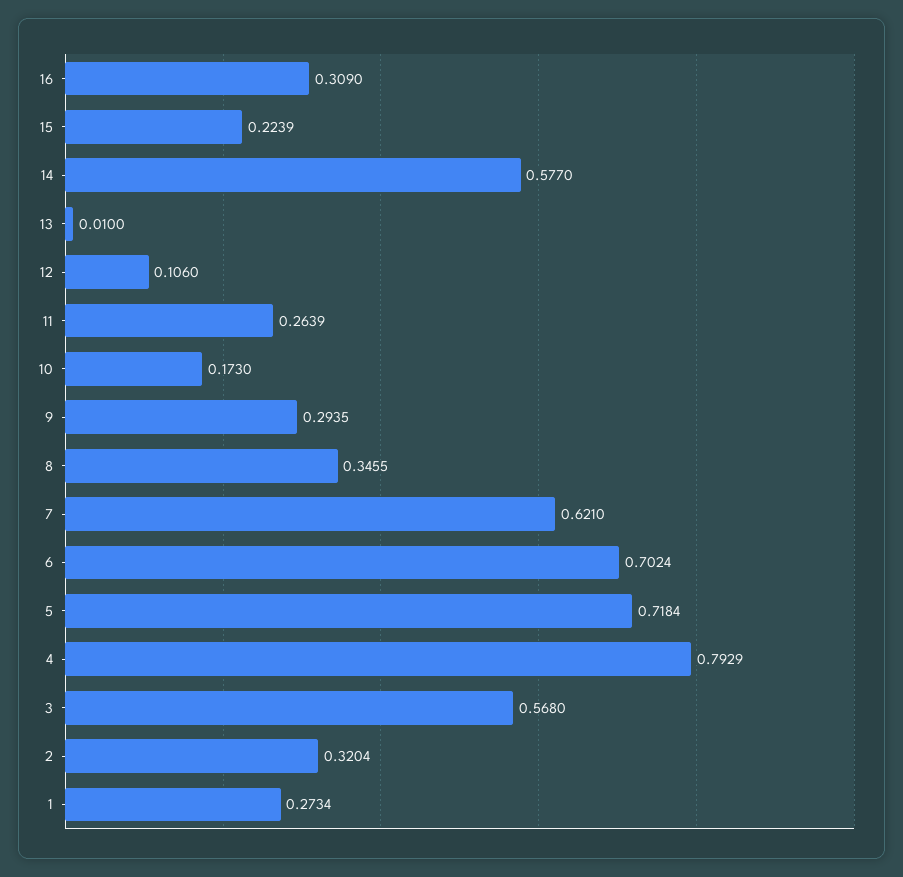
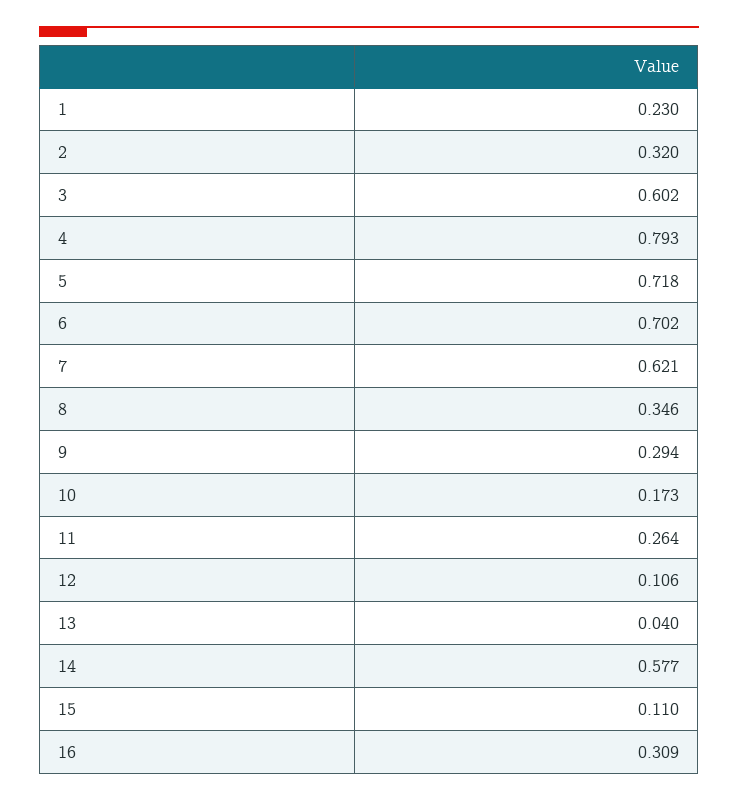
15: 0.2239 -> 0.11
13: 0.01 -> 0.04
3: 0.568 -> 0.602
1: 0.2734 -> 0.23

